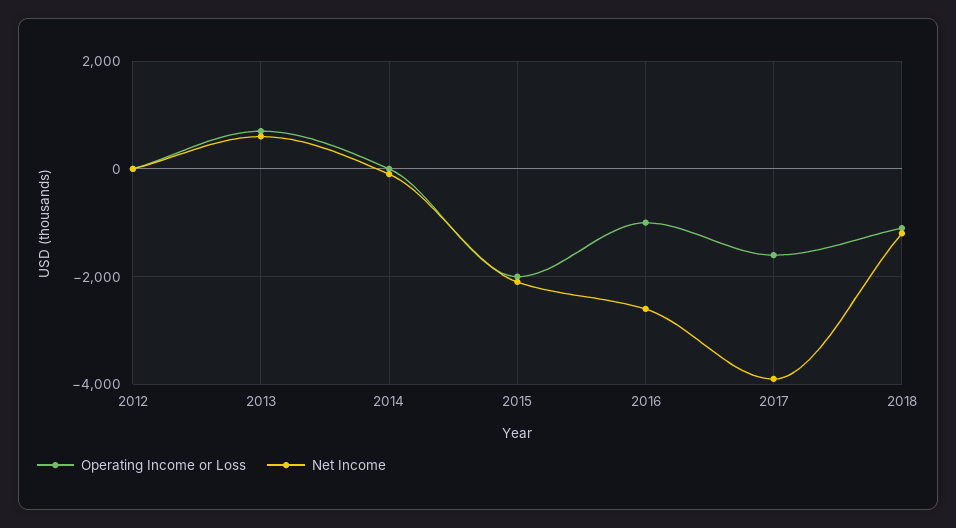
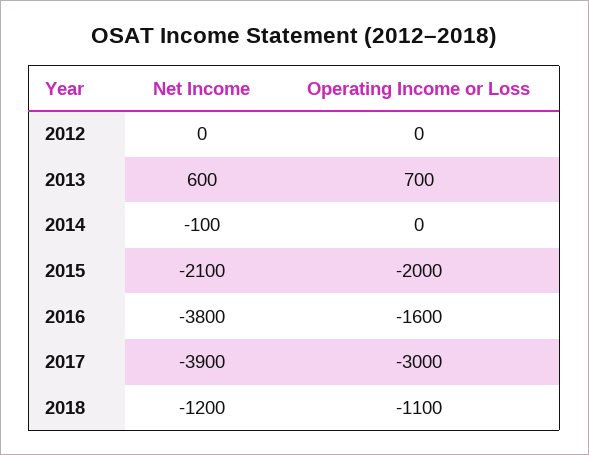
Operating Income or Loss, 2016: -1000 -> -1600
Net Income, 2016: -2600 -> -3800
Operating Income or Loss, 2017: -1600 -> -3000

